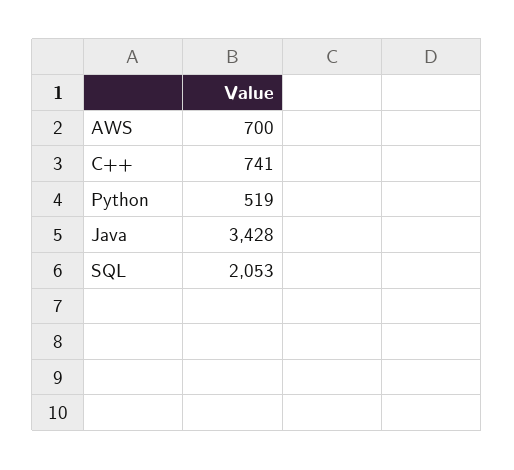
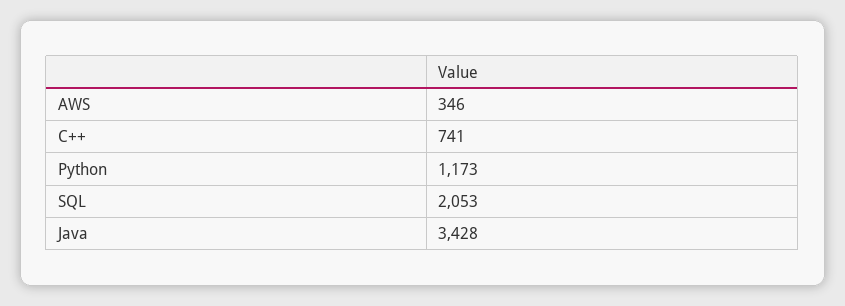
AWS: 700 -> 346
Python: 519 -> 1173

